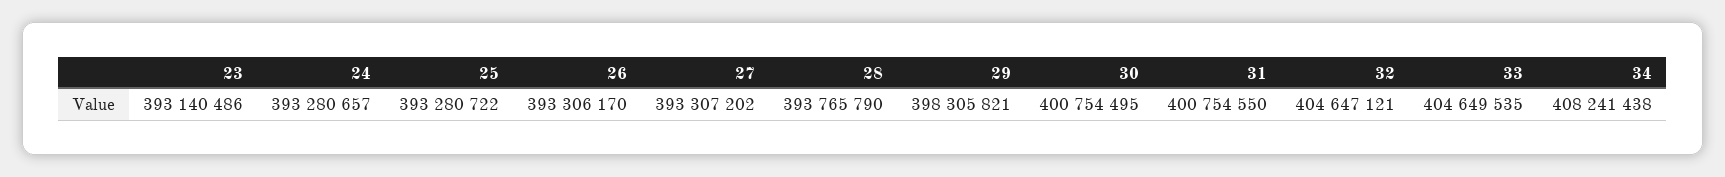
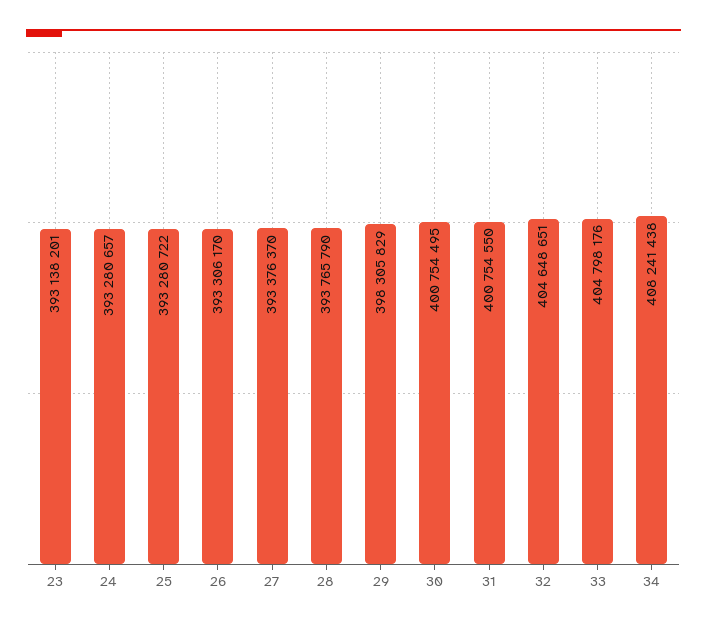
23: 393140486 -> 393138201
27: 393307202 -> 393376370
29: 398305821 -> 398305829
32: 404647121 -> 404648651
33: 404649535 -> 404798176

